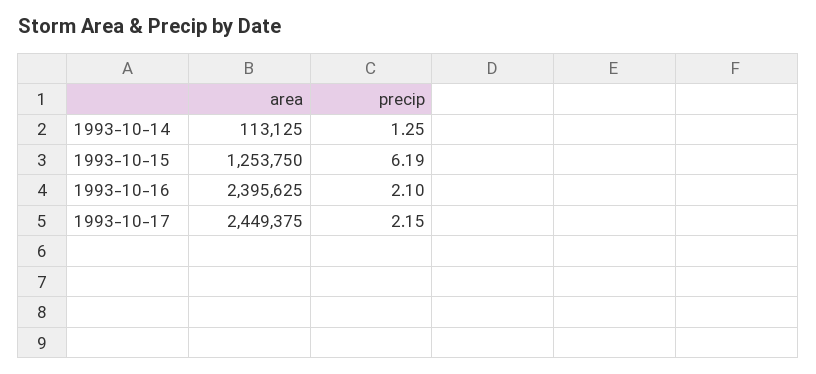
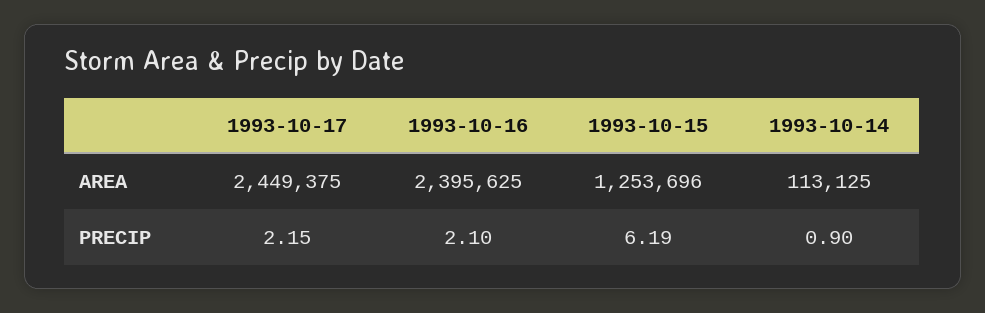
precip, 1993-10-14: 1.25 -> 0.9
area, 1993-10-15: 1253750 -> 1253696

